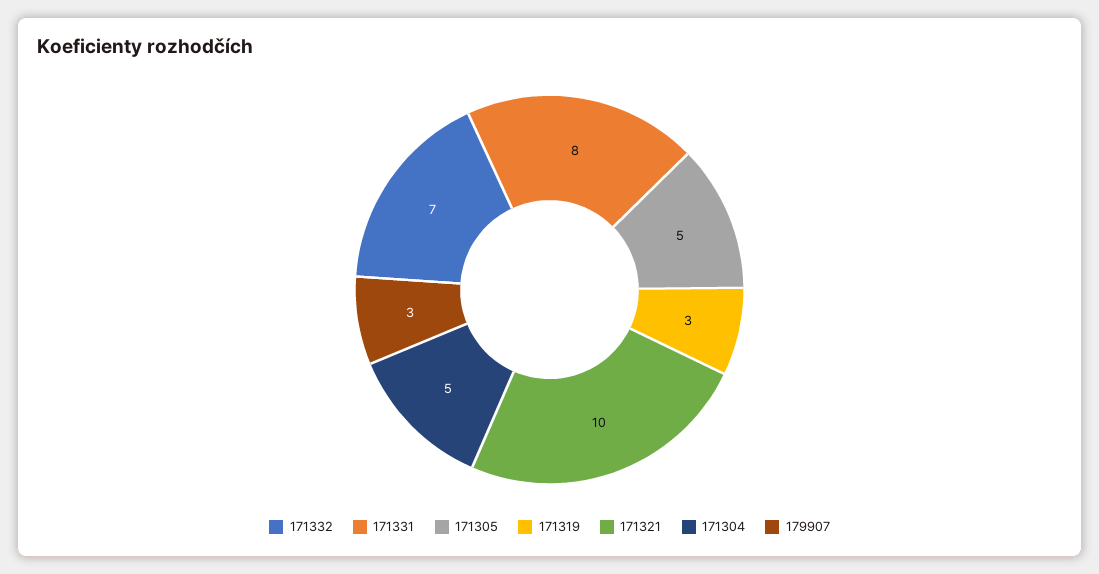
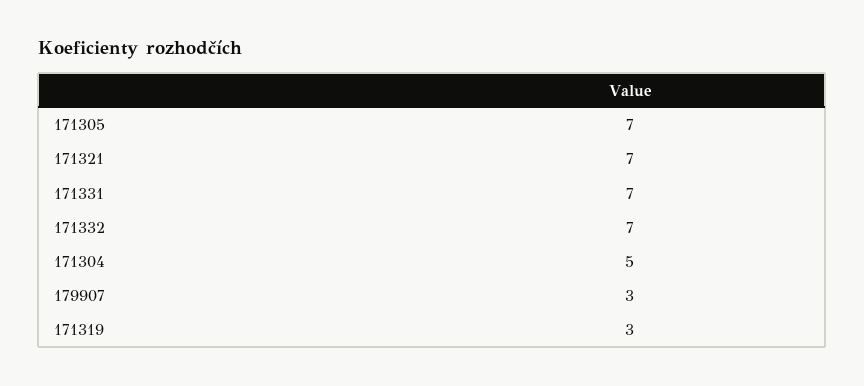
171331: 8 -> 7
171305: 5 -> 7
171321: 10 -> 7

